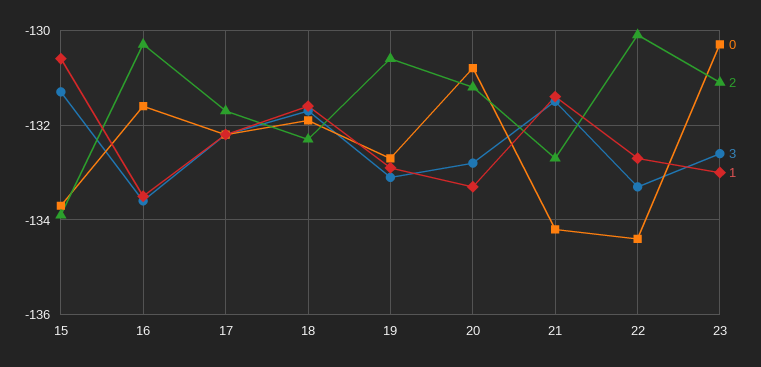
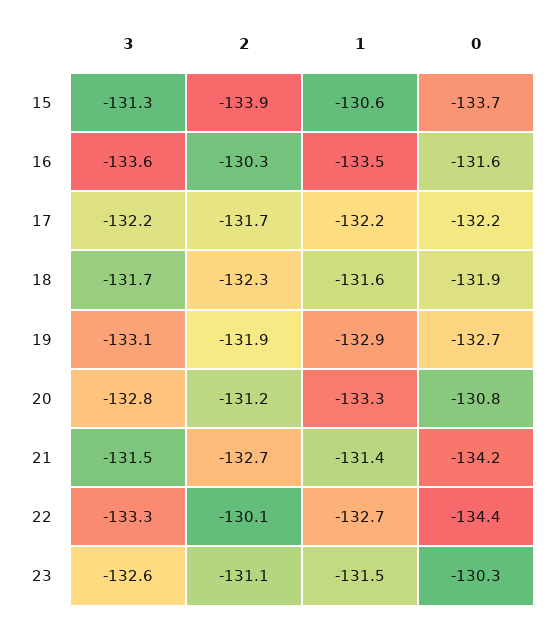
2, 19: -130.5 -> -131.9
1, 23: -133 -> -131.5

